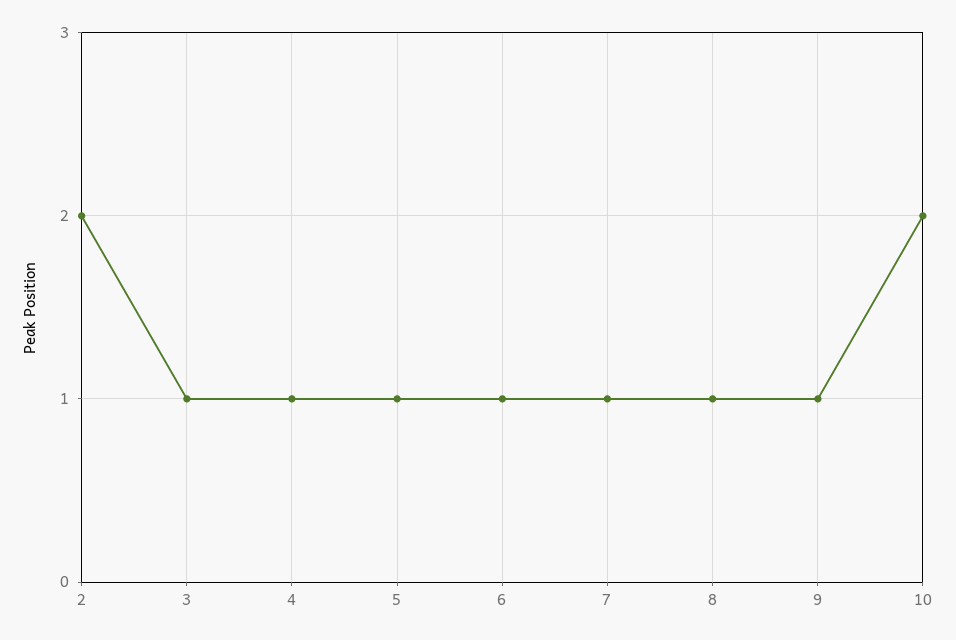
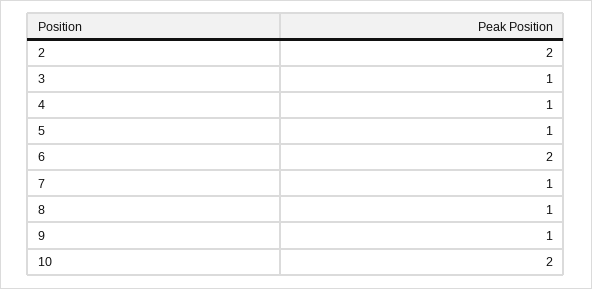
6: 1 -> 2

